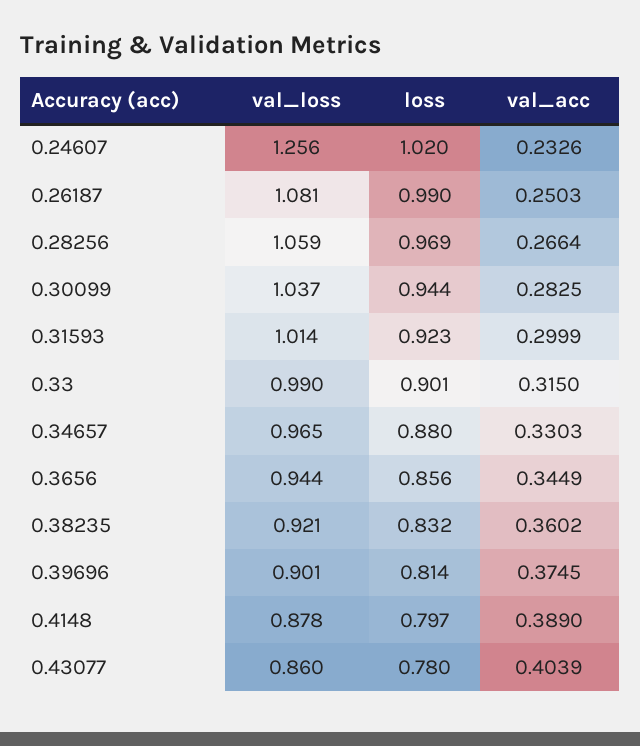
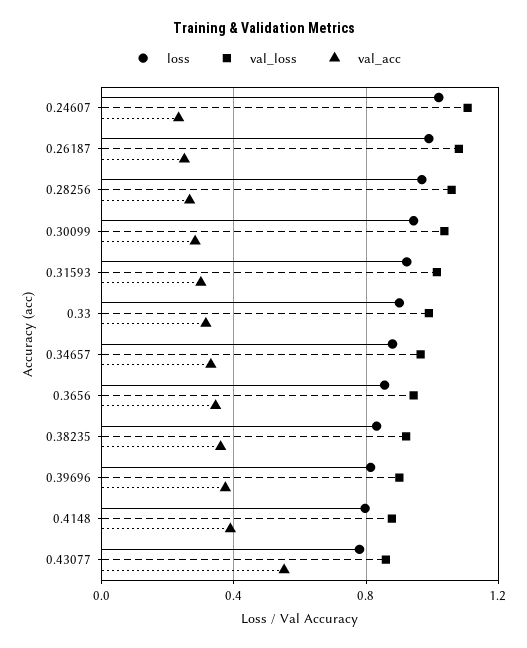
val_loss, 0.24607: 1.256 -> 1.1
val_acc, 0.43077: 0.4039 -> 0.55

